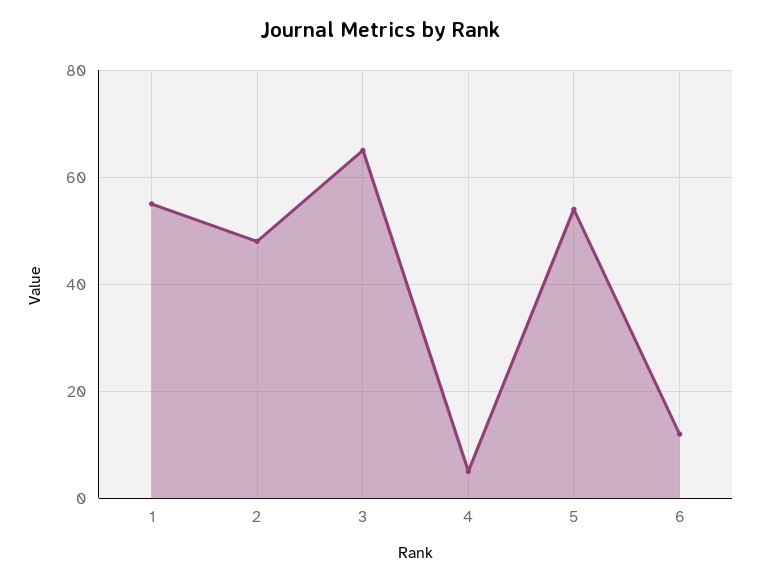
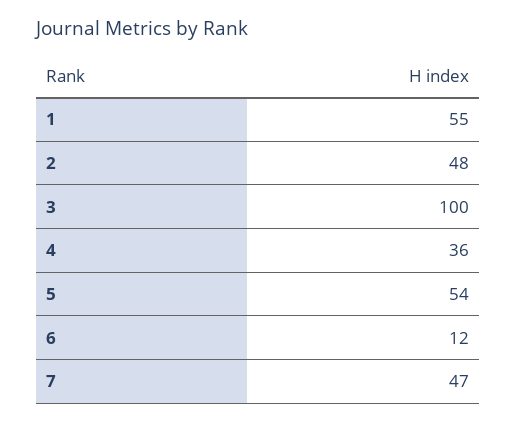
3: 65 -> 100
4: 5 -> 36
7: none -> 47

